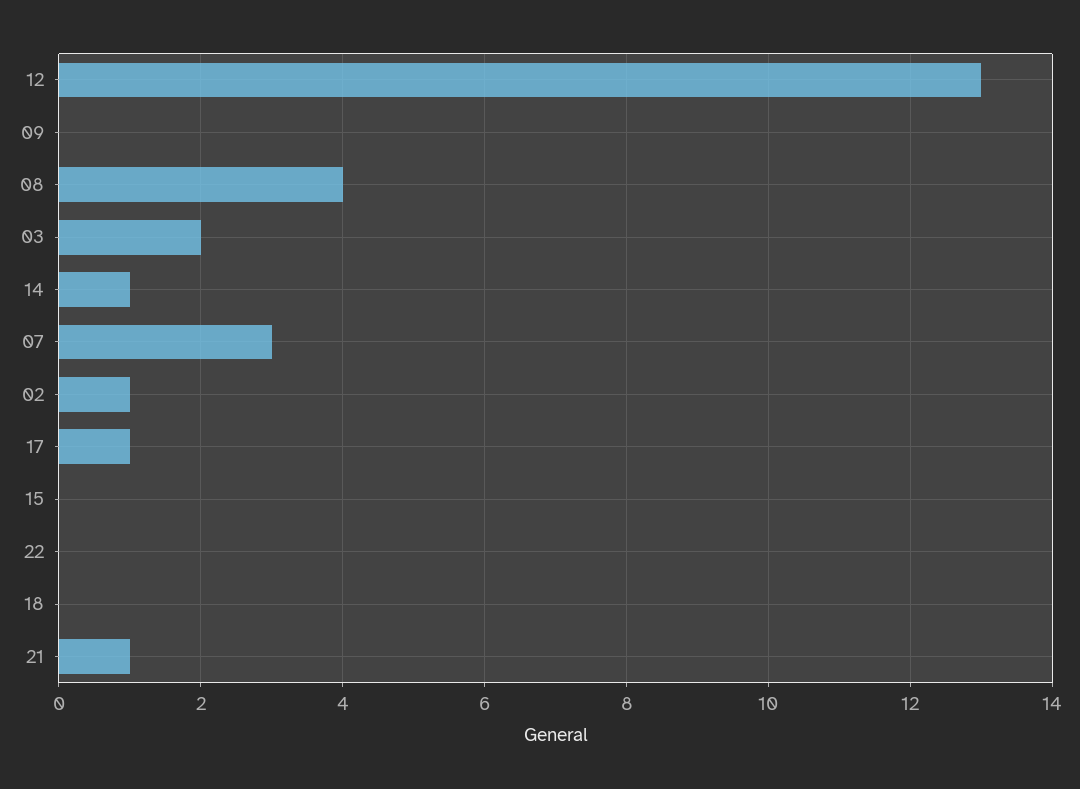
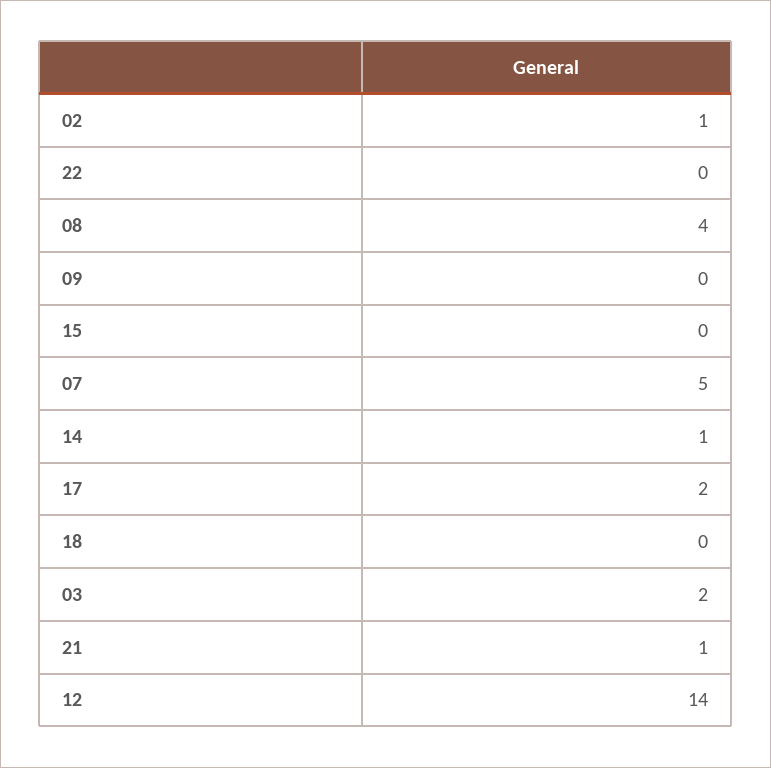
12: 13 -> 14
07: 3 -> 5
17: 1 -> 2

